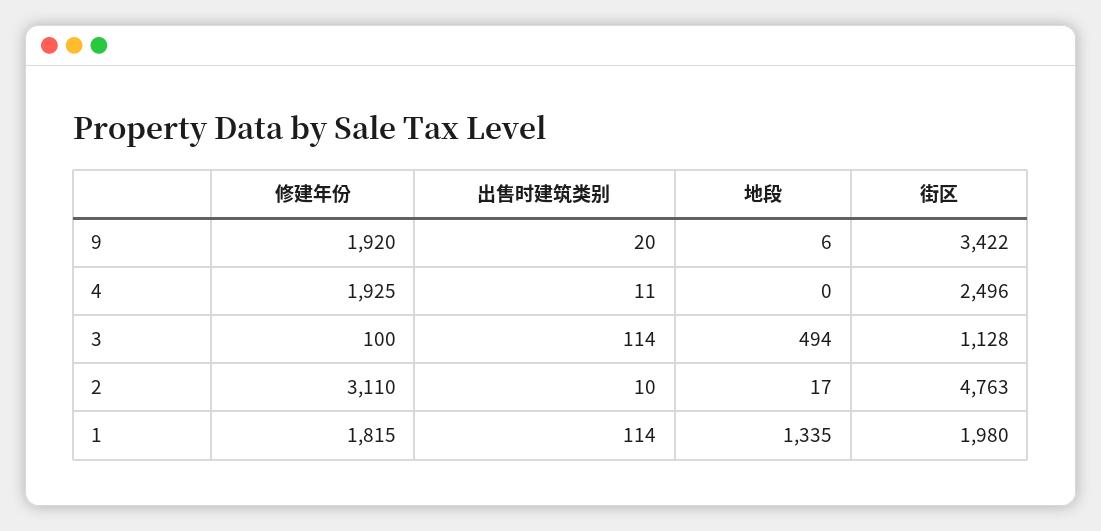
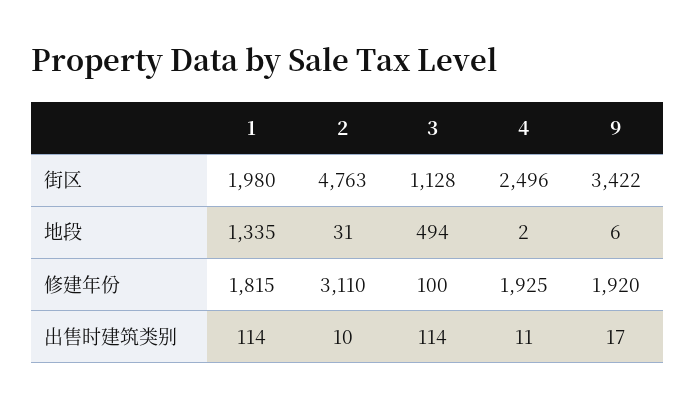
出售时建筑类别, 9: 20 -> 17
地段, 4: 0 -> 2
地段, 2: 17 -> 31

